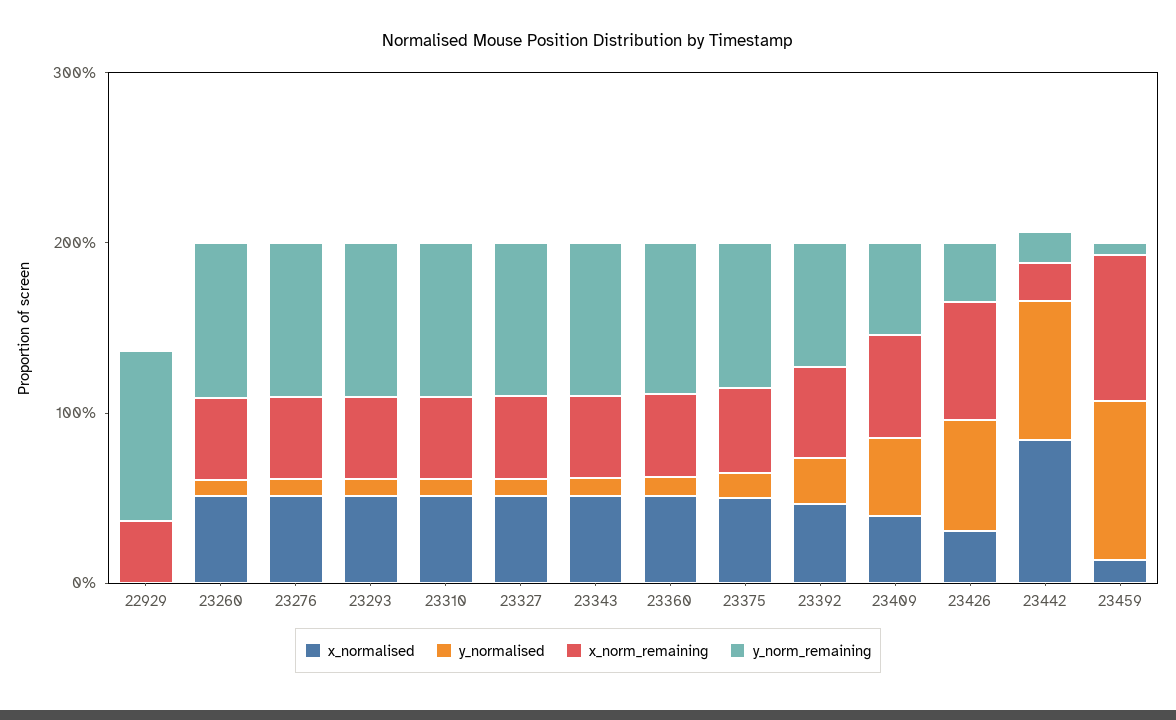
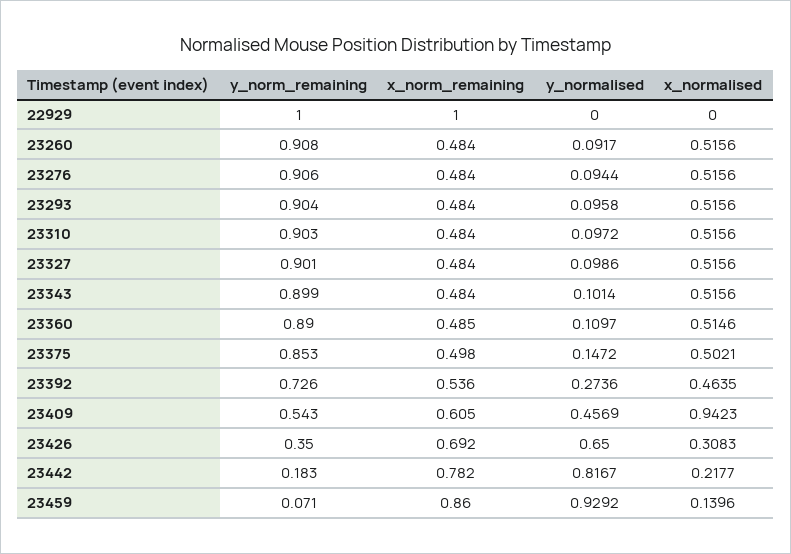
x_norm_remaining, 22929: 0.4 -> 1
x_normalised, 23409: 0.4 -> 0.9423
x_normalised, 23442: 0.8 -> 0.2177
x_norm_remaining, 23442: 0.2 -> 0.782

